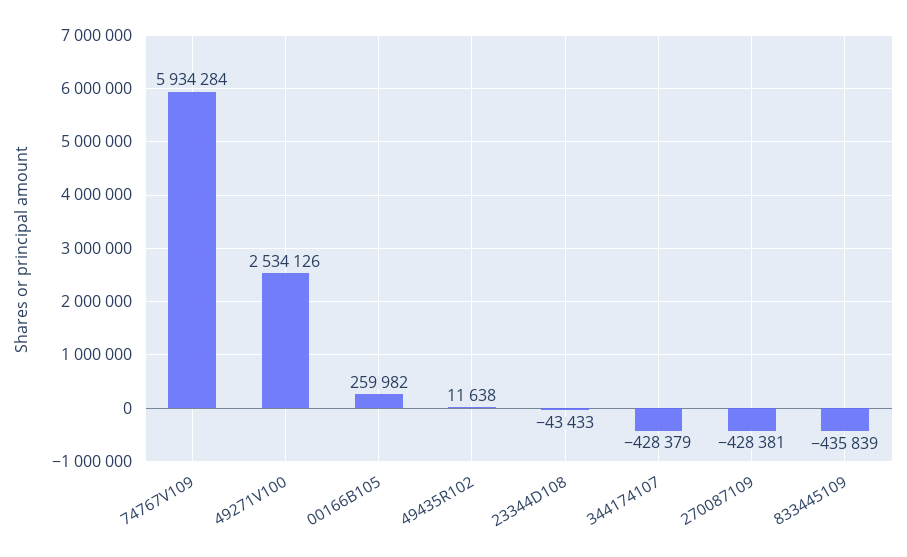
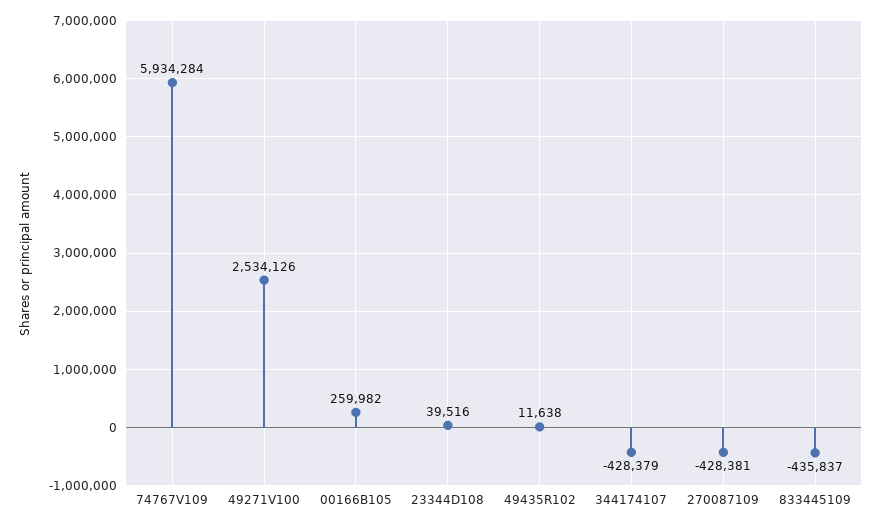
23344D108: -43433 -> 39516
833445109: -435839 -> -435837

